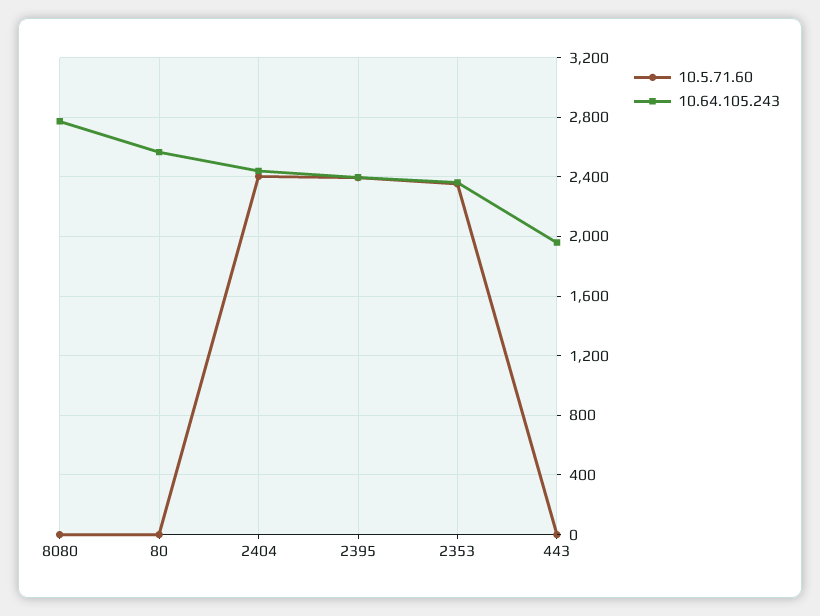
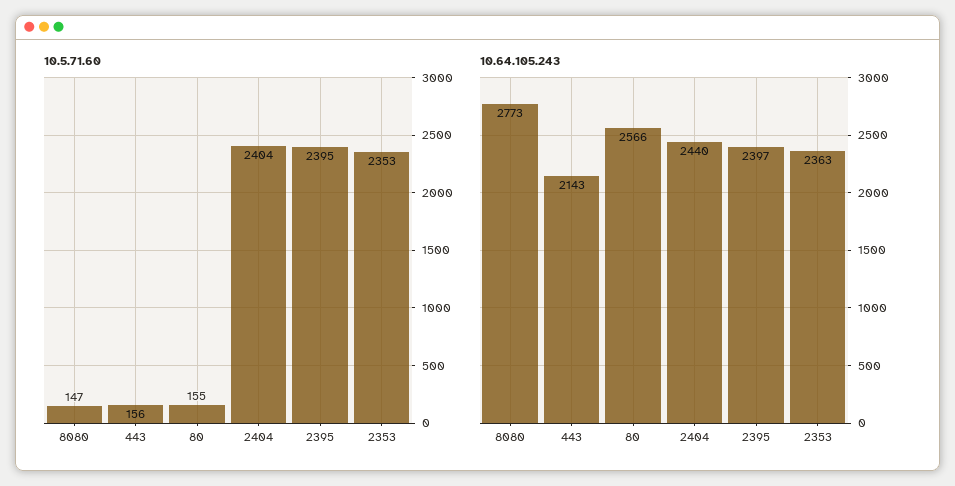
10.5.71.60, 8080: 0 -> 147
10.5.71.60, 80: 0 -> 155
10.5.71.60, 443: 0 -> 156
10.64.105.243, 443: 1950 -> 2143

